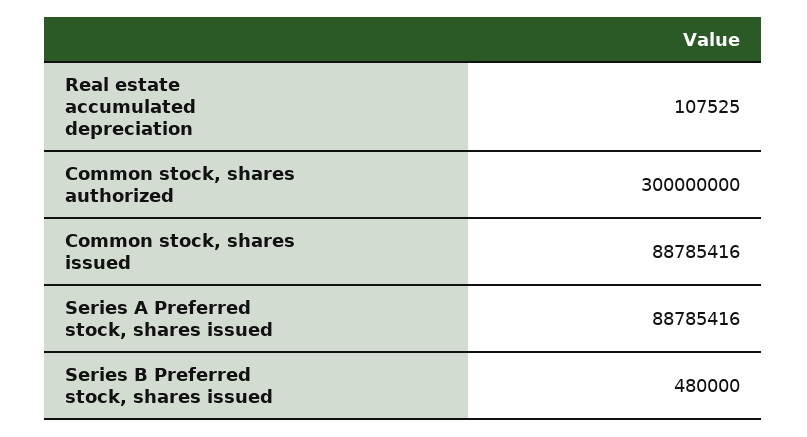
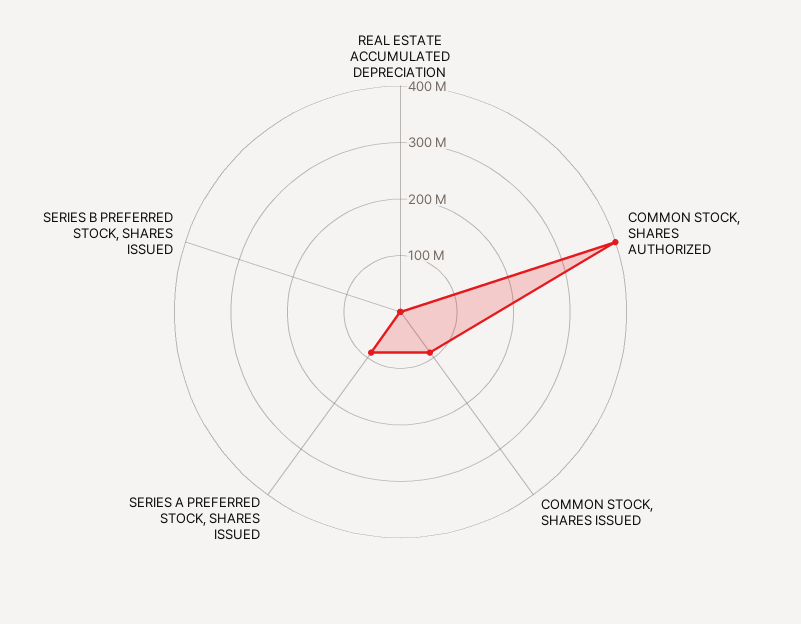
Common stock, shares authorized: 300000000 -> 400000000

